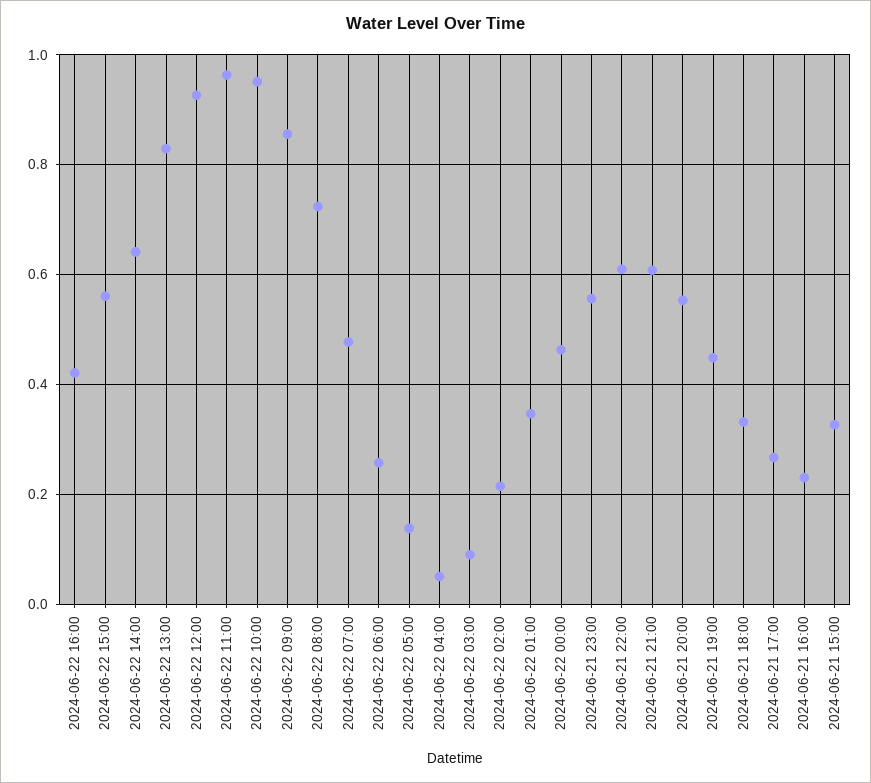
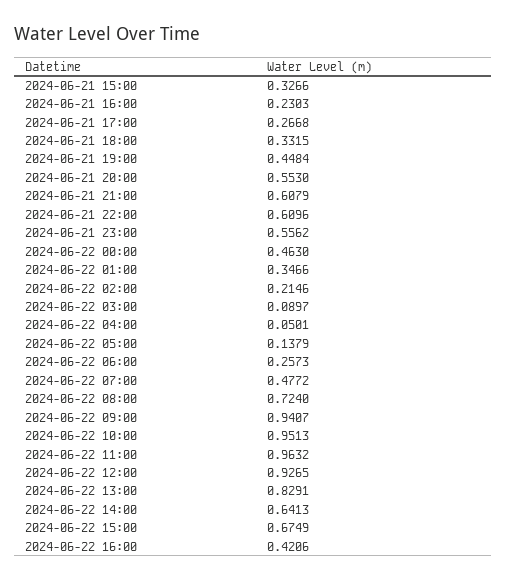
2024-06-22 15:00: 0.56 -> 0.6749
2024-06-22 09:00: 0.86 -> 0.9407

